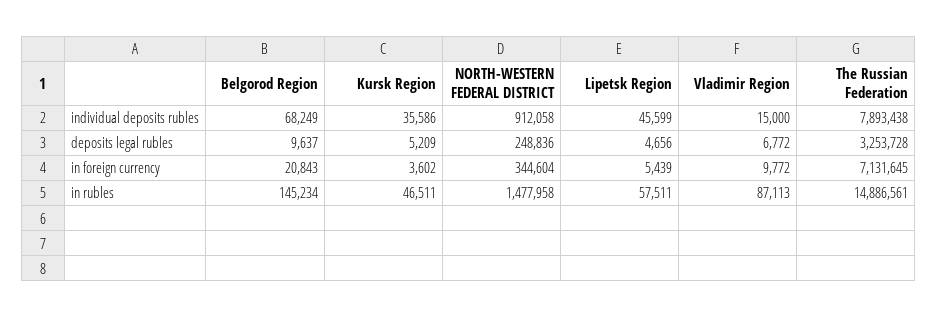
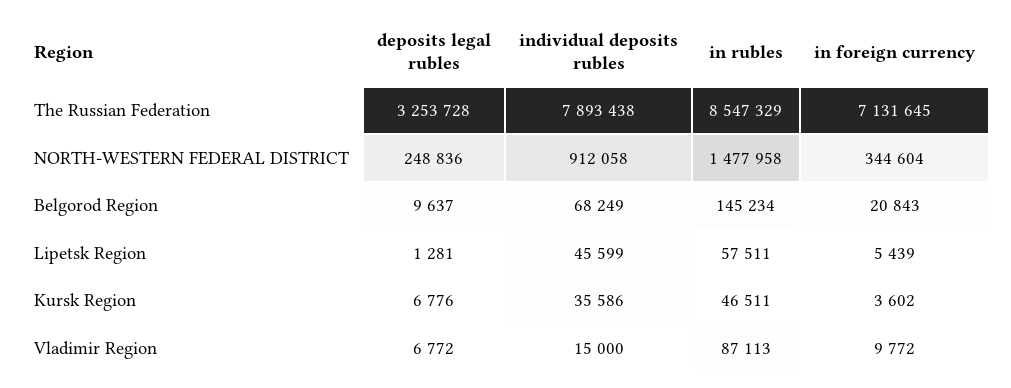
Kursk Region, deposits legal rubles: 5209 -> 6776
Lipetsk Region, deposits legal rubles: 4656 -> 1281
The Russian Federation, in rubles: 14886561 -> 8547329

